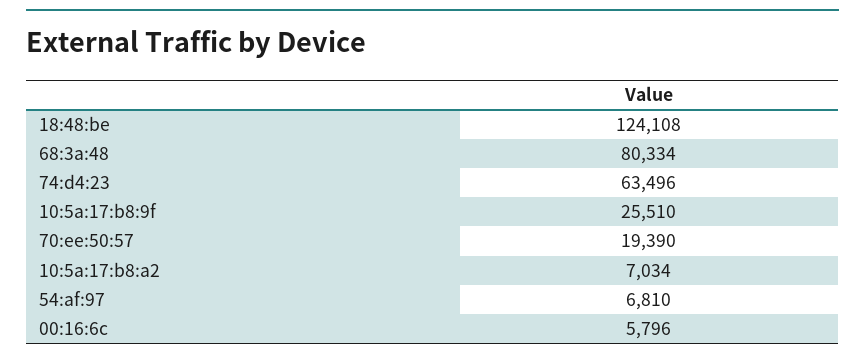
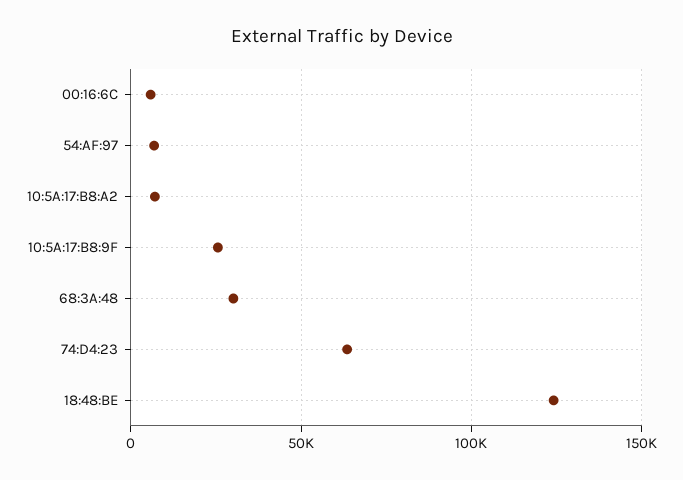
68:3a:48: 80334 -> 30000
70:ee:50:57: 19390 -> none

